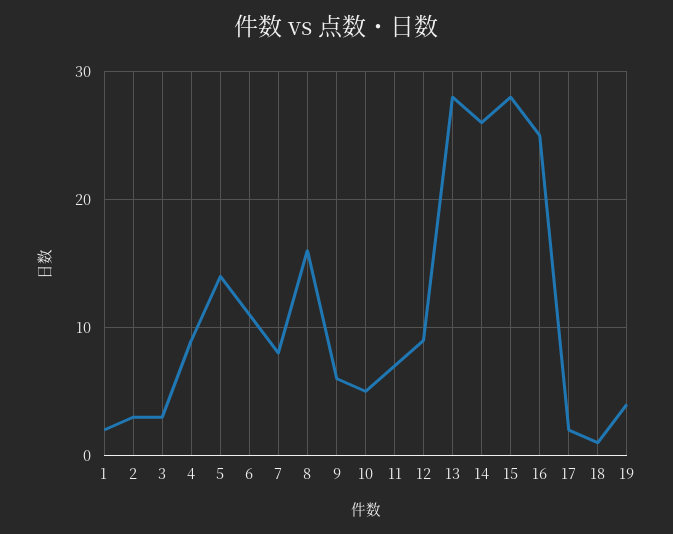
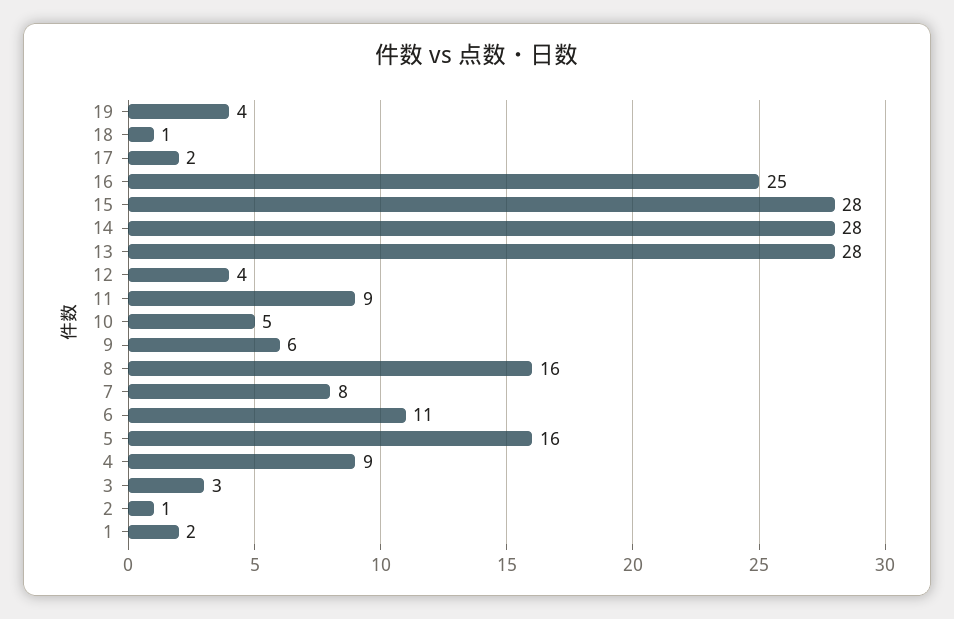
2: 3 -> 1
5: 14 -> 16
11: 7 -> 9
12: 9 -> 4
14: 26 -> 28

